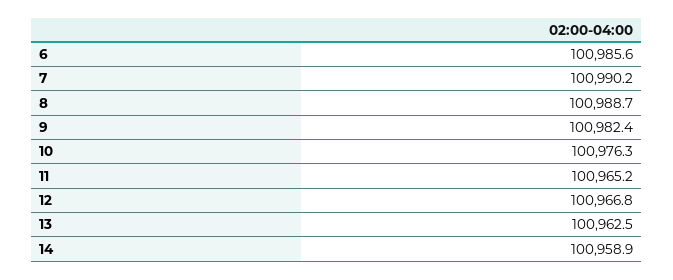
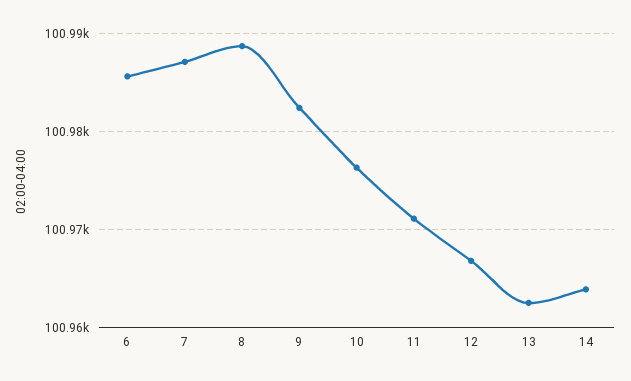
7: 100990.2 -> 100987
11: 100965.2 -> 100971
14: 100958.9 -> 100964

